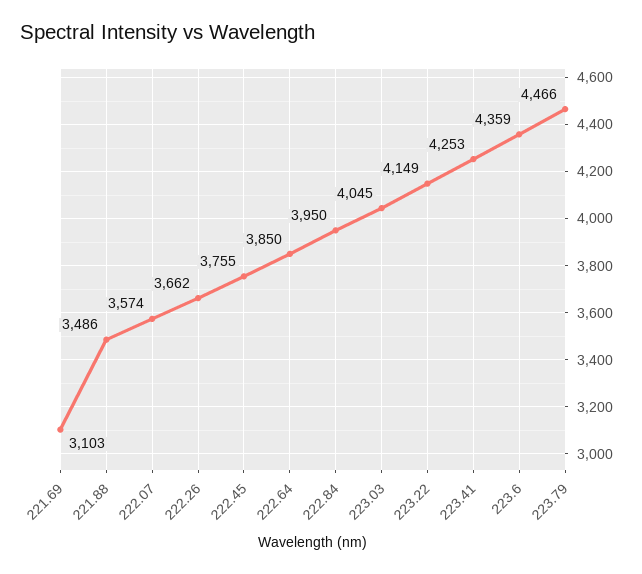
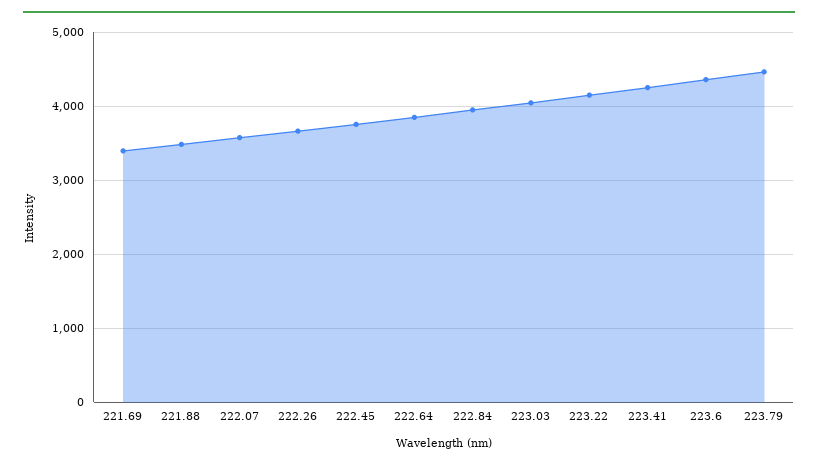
221.69: 3103 -> 3400

